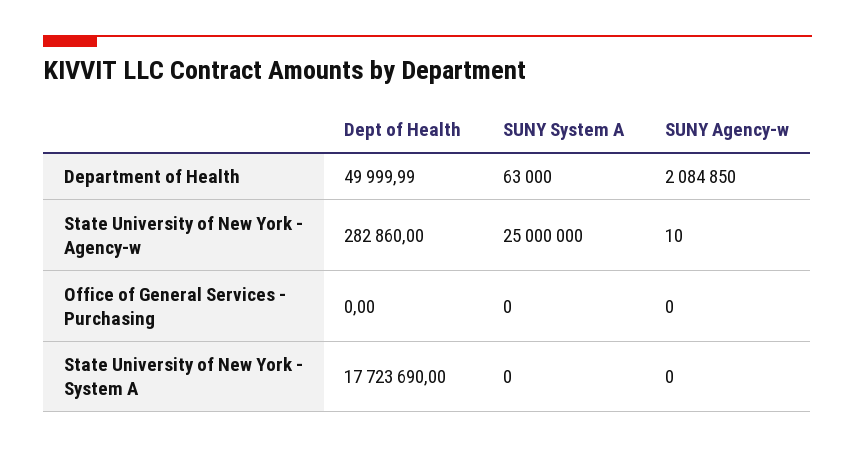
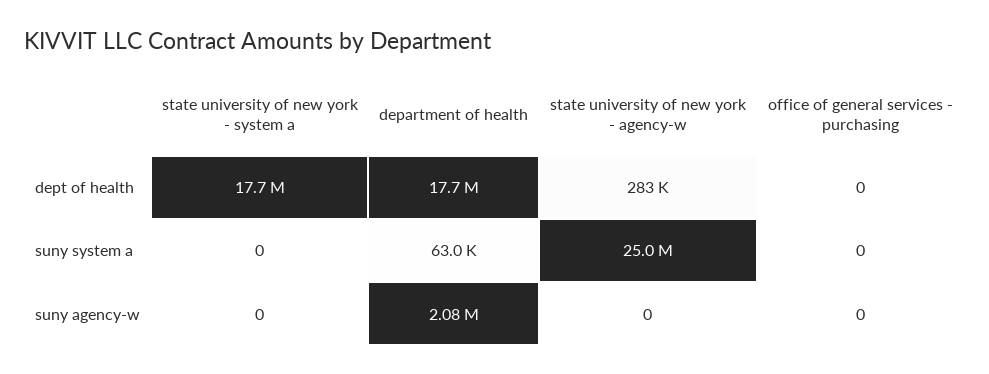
Dept of Health, Department of Health: 49999.99 -> 17700000
SUNY Agency-w, State University of New York - Agency-w: 10 -> 0

